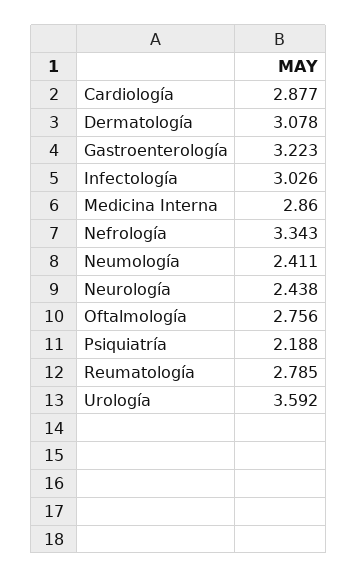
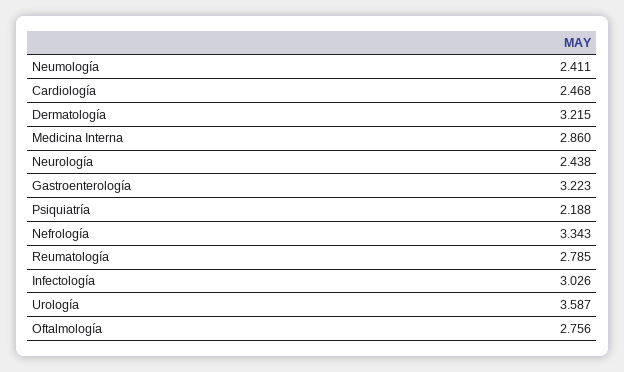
Cardiología: 2.877 -> 2.468
Dermatología: 3.078 -> 3.215
Urología: 3.592 -> 3.587

